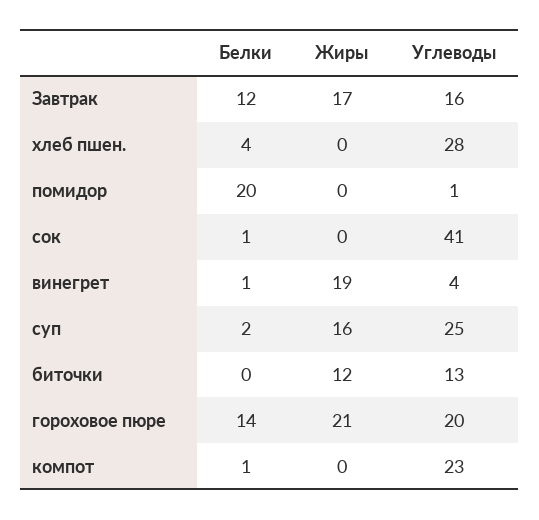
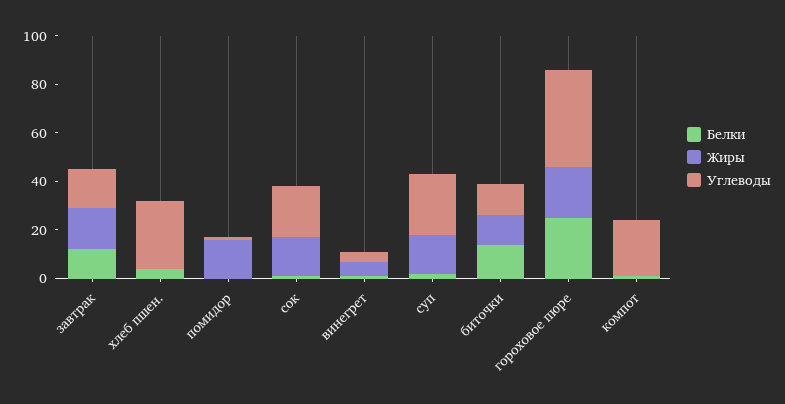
Белки, помидор: 20 -> 0
Жиры, помидор: 0 -> 15
Жиры, сок: 0 -> 15
Углеводы, сок: 41 -> 20
Жиры, винегрет: 19 -> 5
Белки, биточки: 0 -> 15
Белки, гороховое пюре: 14 -> 25
Углеводы, гороховое пюре: 20 -> 40

